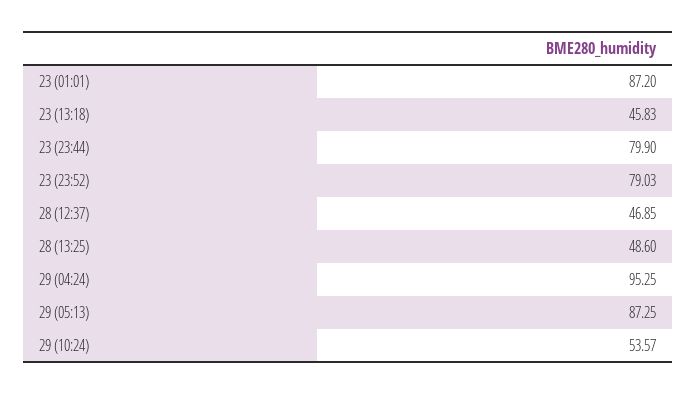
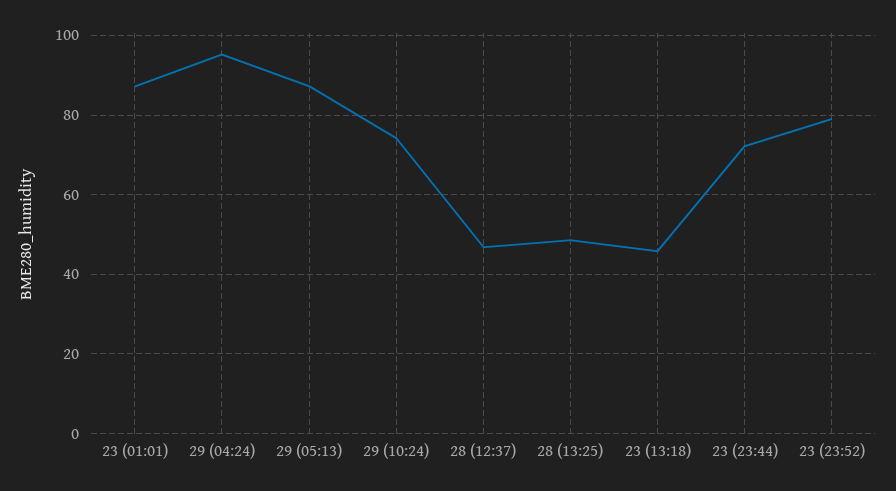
23 (23:44): 79.9 -> 72
29 (10:24): 53.57 -> 74

